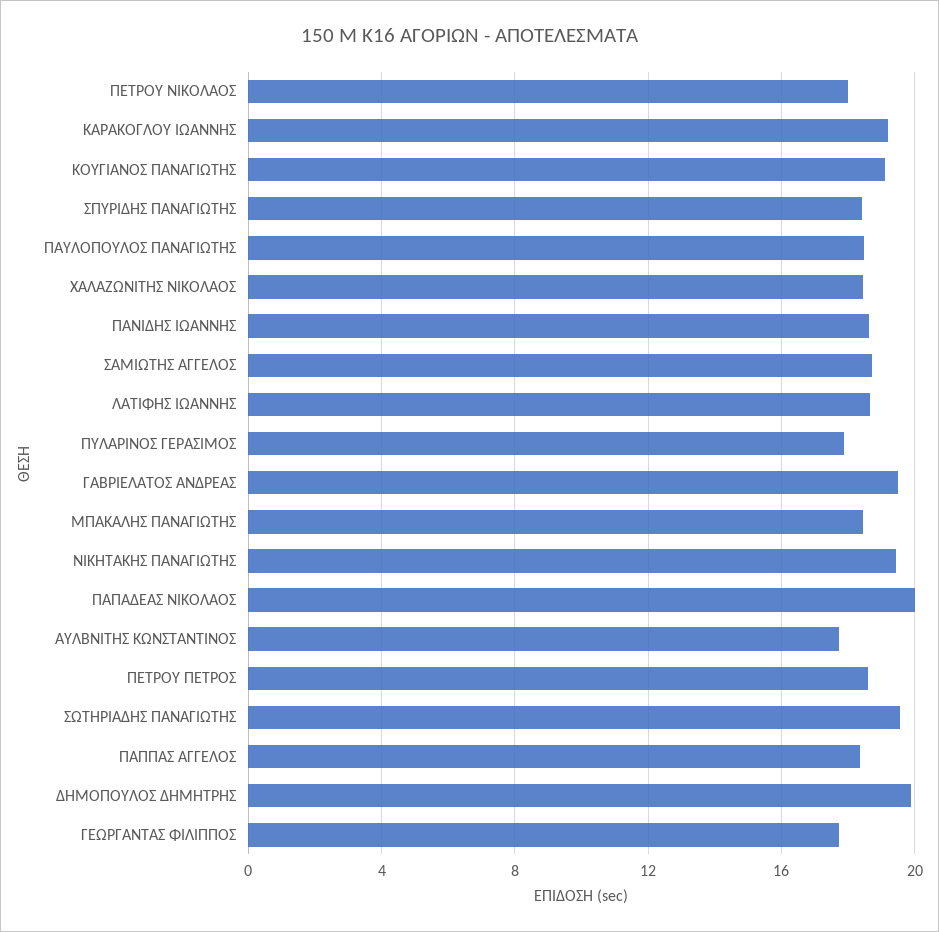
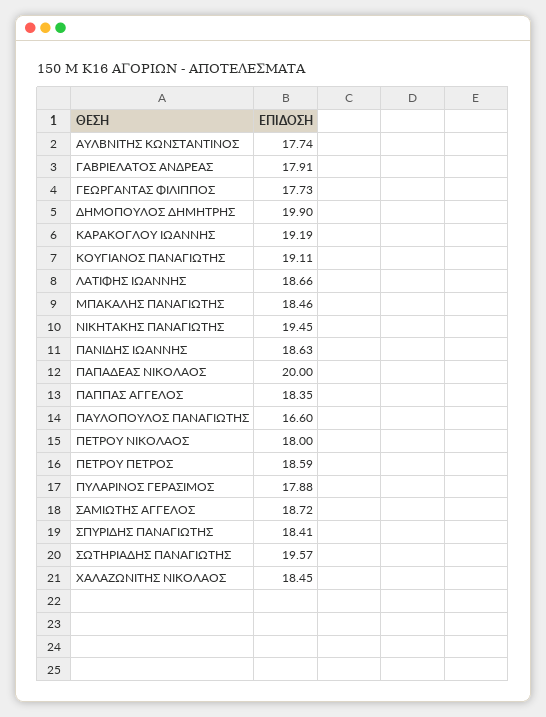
ΠΑΥΛΟΠΟΥΛΟΣ ΠΑΝΑΓΙΩΤΗΣ: 18.5 -> 16.6
ΓΑΒΡΙΕΛΑΤΟΣ ΑΝΔΡΕΑΣ: 19.5 -> 17.91

